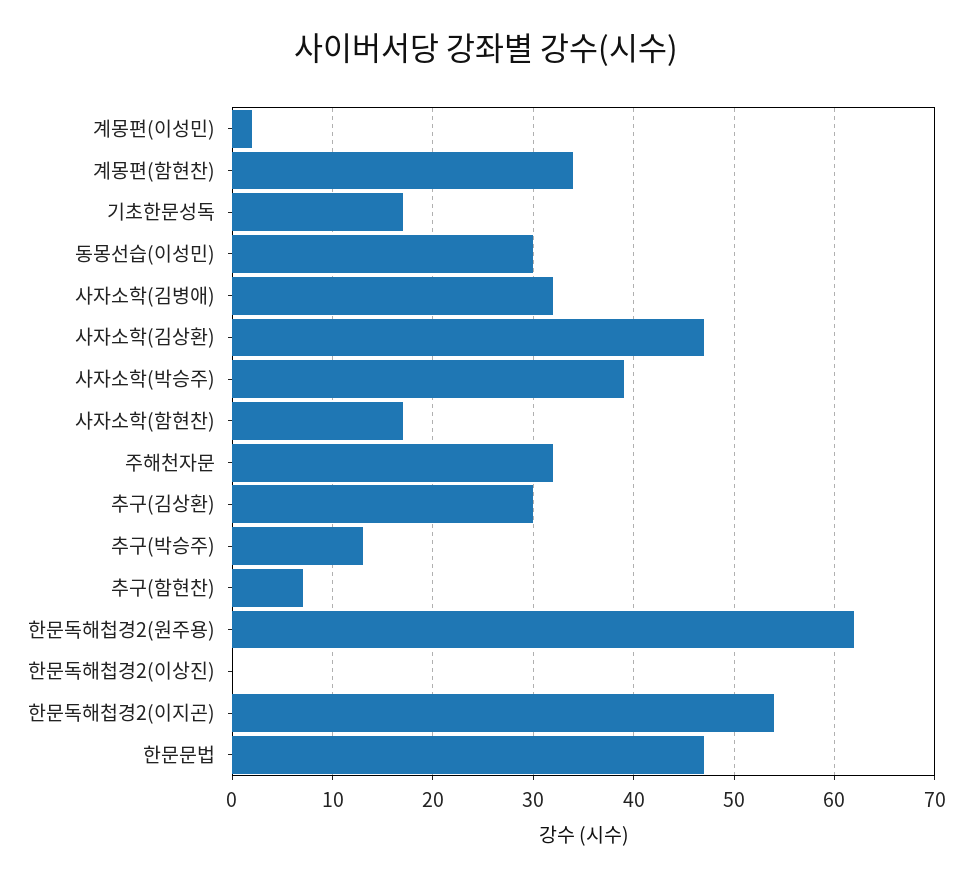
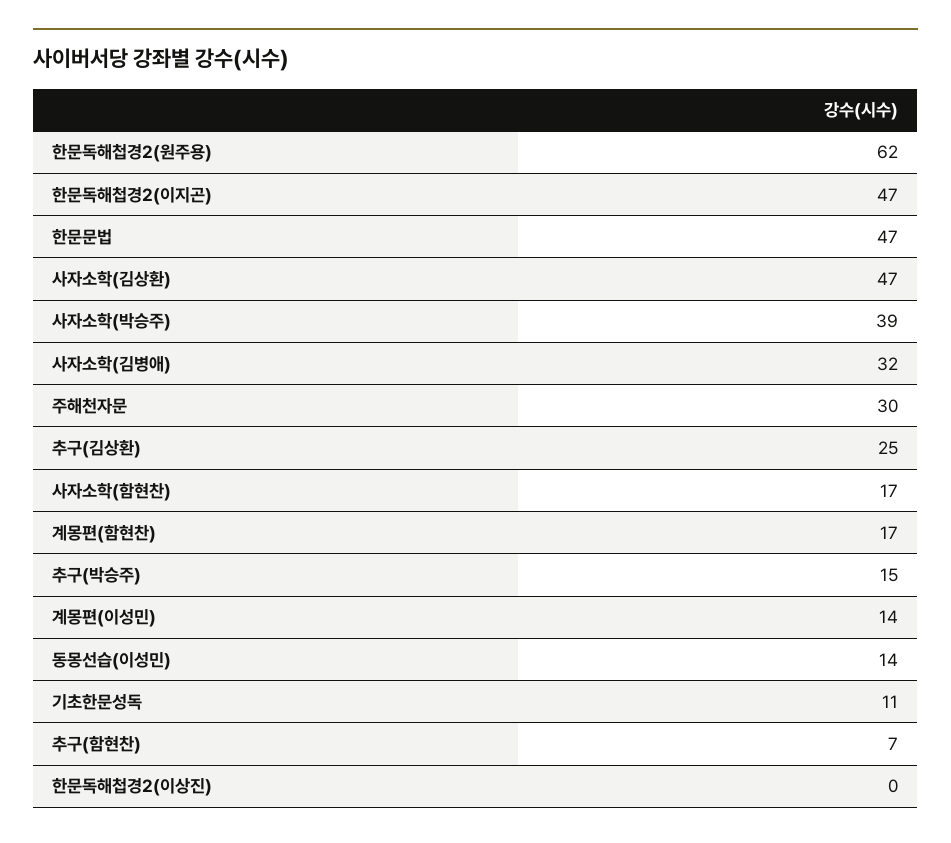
계몽편(이성민): 2 -> 14
계몽편(함현찬): 34 -> 17
기초한문성독: 17 -> 11
동몽선습(이성민): 30 -> 14
주해천자문: 32 -> 30
추구(김상환): 30 -> 25
추구(박승주): 13 -> 15
한문독해첩경2(이지곤): 54 -> 47

